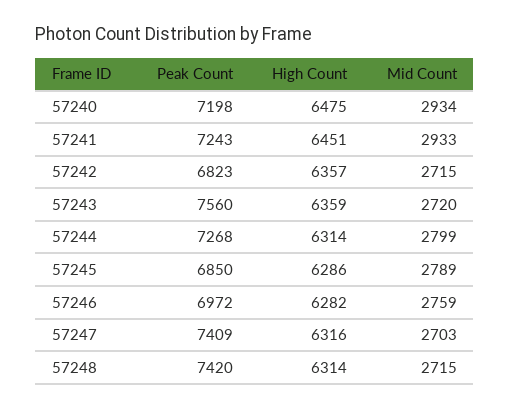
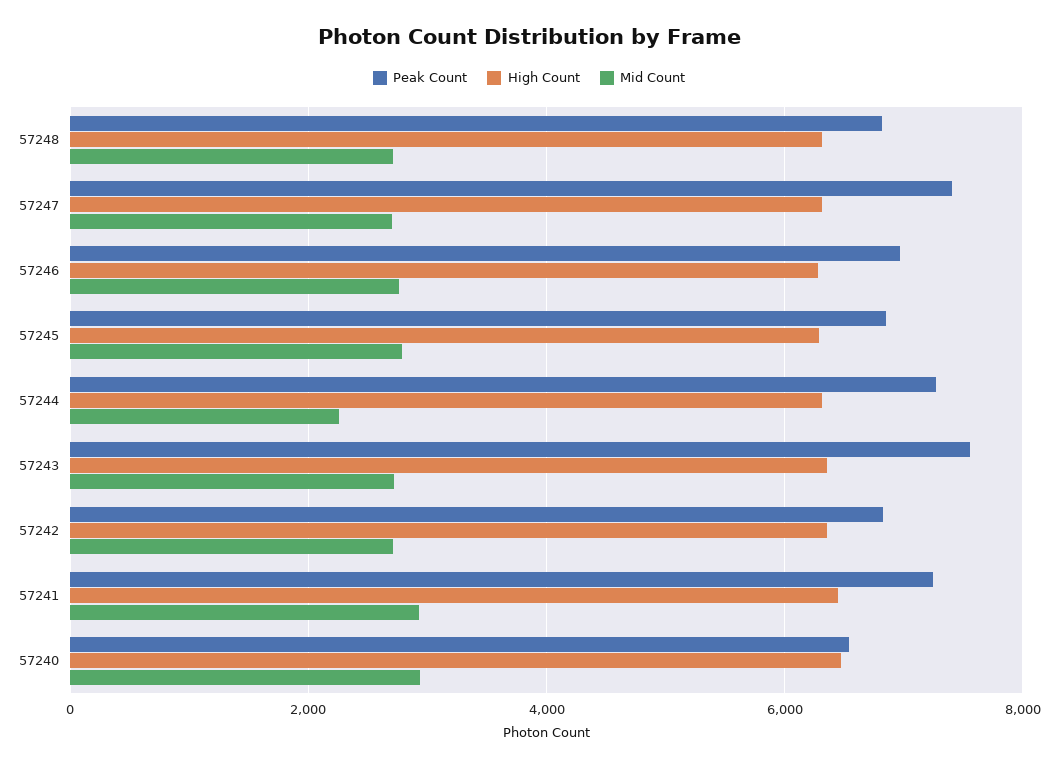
Peak Count, 57240: 7198 -> 6600
Mid Count, 57244: 2799 -> 2200
Peak Count, 57248: 7420 -> 6800

